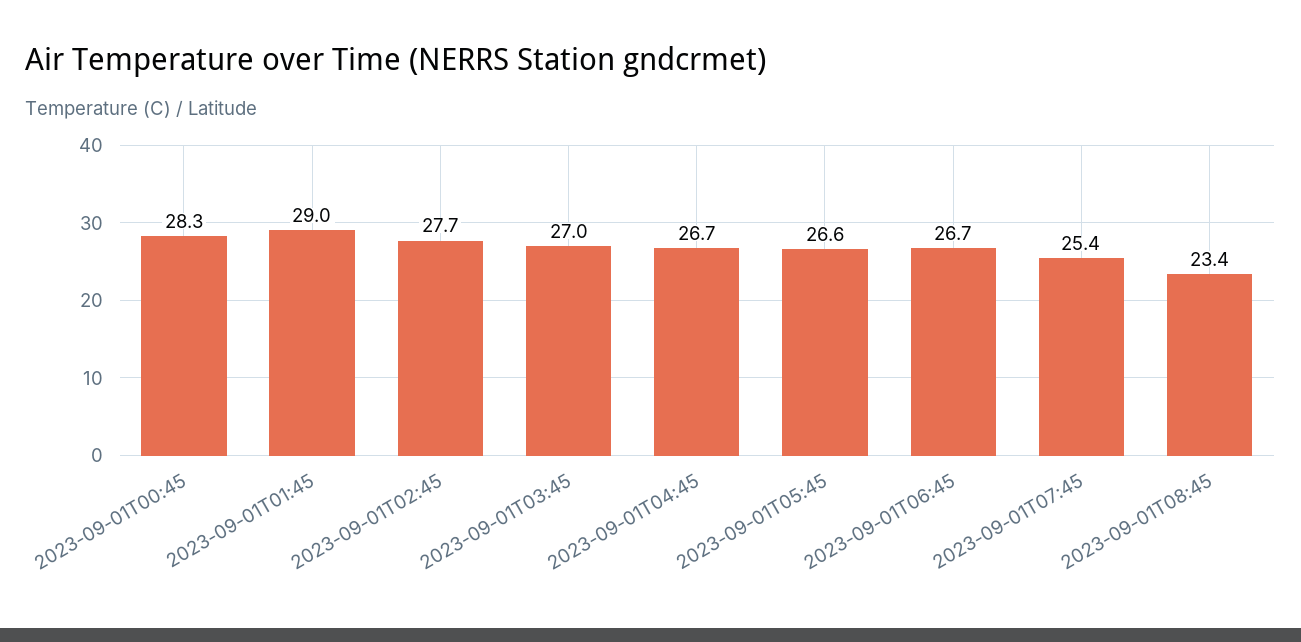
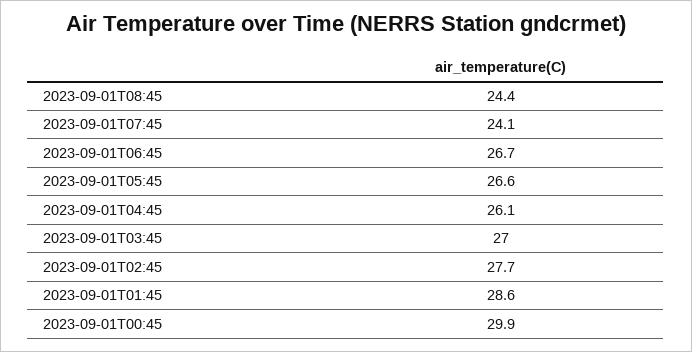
2023-09-01T00:45: 28.3 -> 29.9
2023-09-01T01:45: 29 -> 28.6
2023-09-01T04:45: 26.7 -> 26.1
2023-09-01T07:45: 25.4 -> 24.1
2023-09-01T08:45: 23.4 -> 24.4

